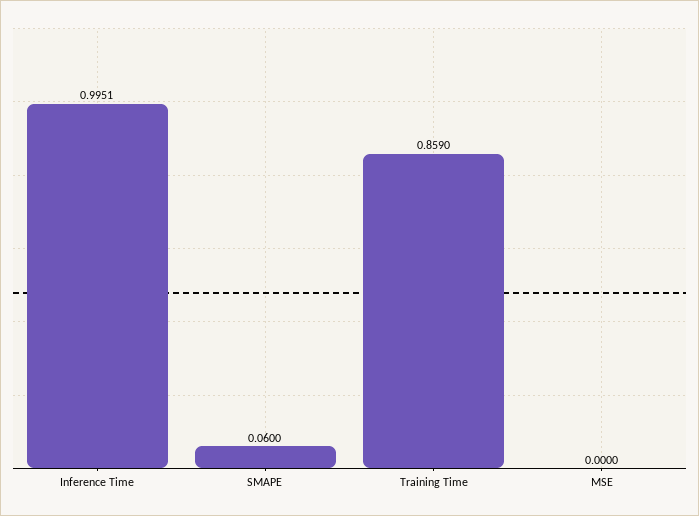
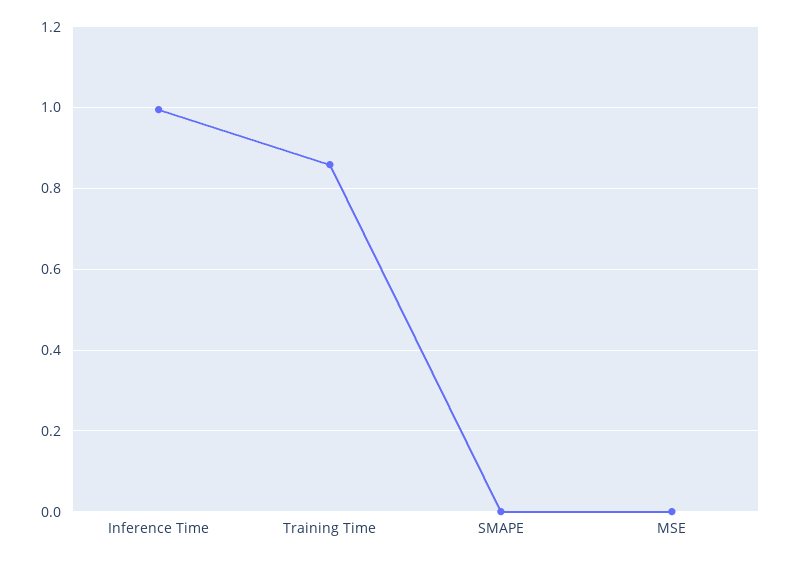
SMAPE: 0.06 -> 0

